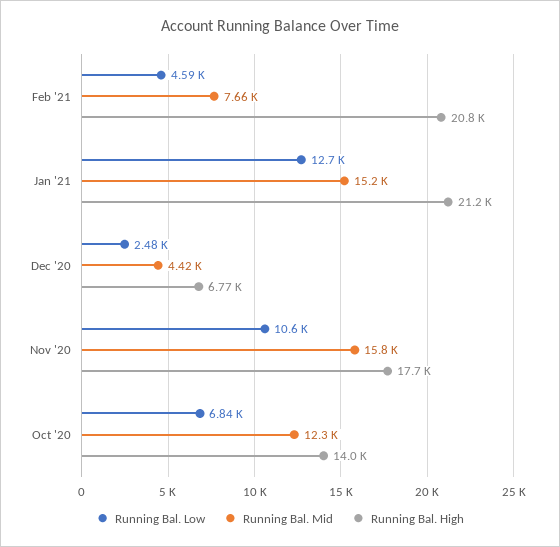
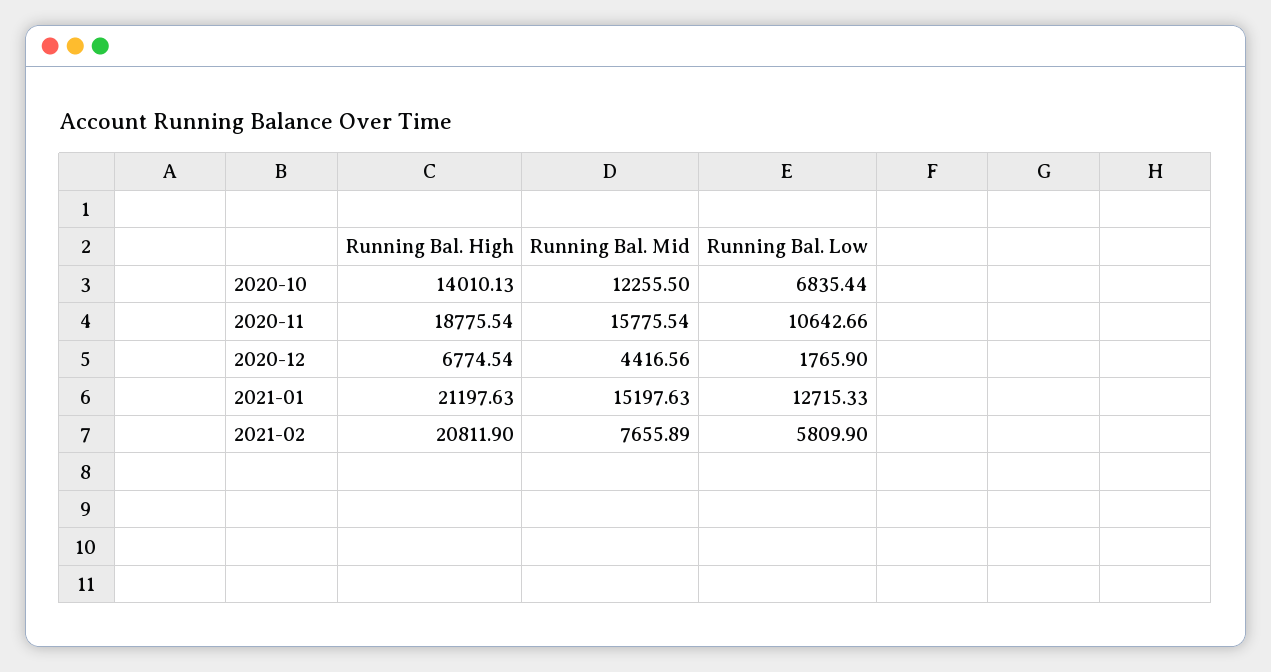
Running Bal. Low, Feb '21: 4590 -> 5809.9
Running Bal. Low, Dec '20: 2480 -> 1765.9
Running Bal. High, Nov '20: 17700 -> 18775.54

